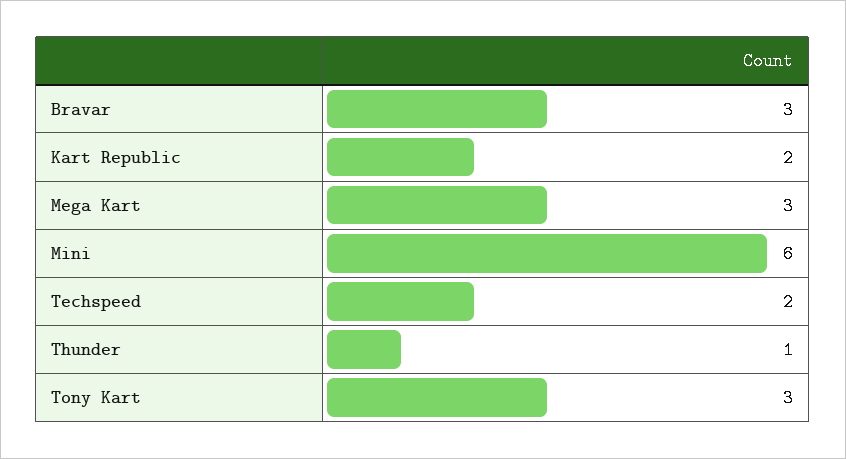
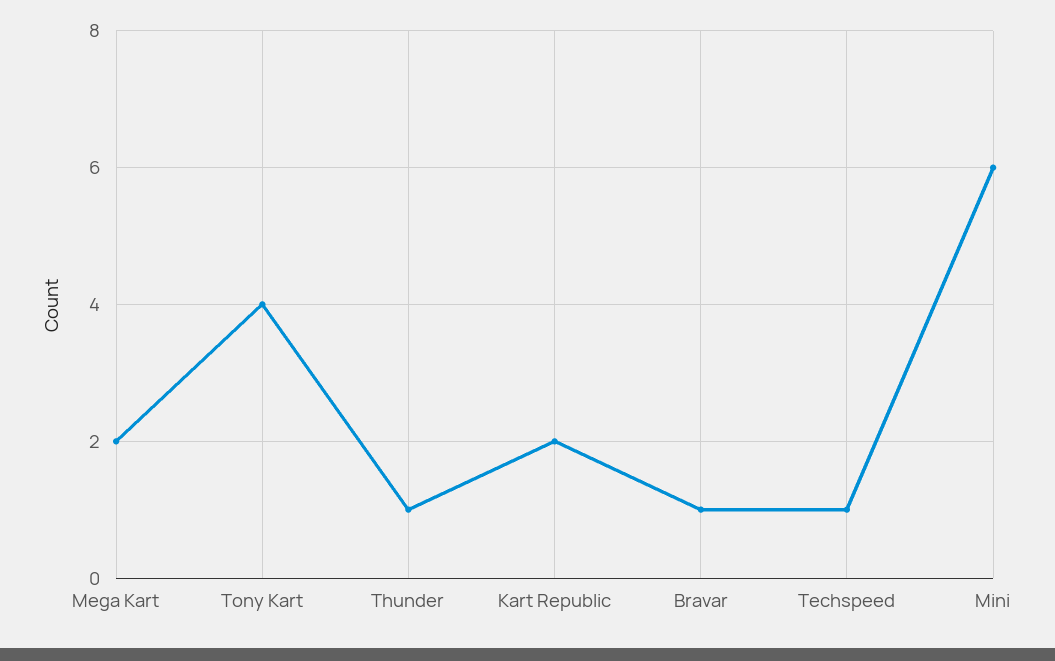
Bravar: 3 -> 1
Mega Kart: 3 -> 2
Techspeed: 2 -> 1
Tony Kart: 3 -> 4

